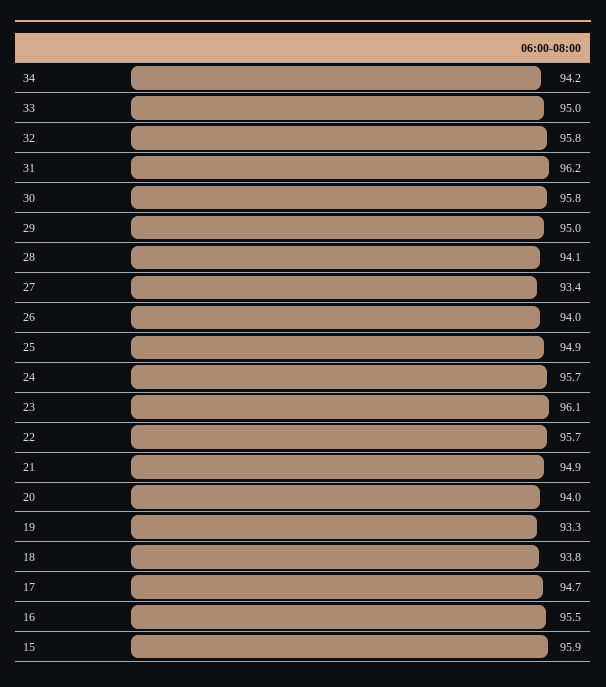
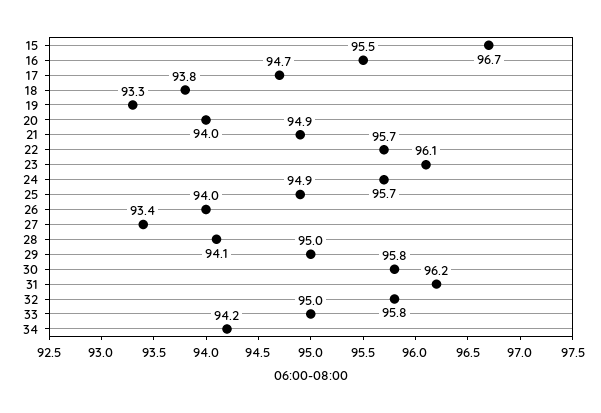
15: 95.9 -> 96.7

